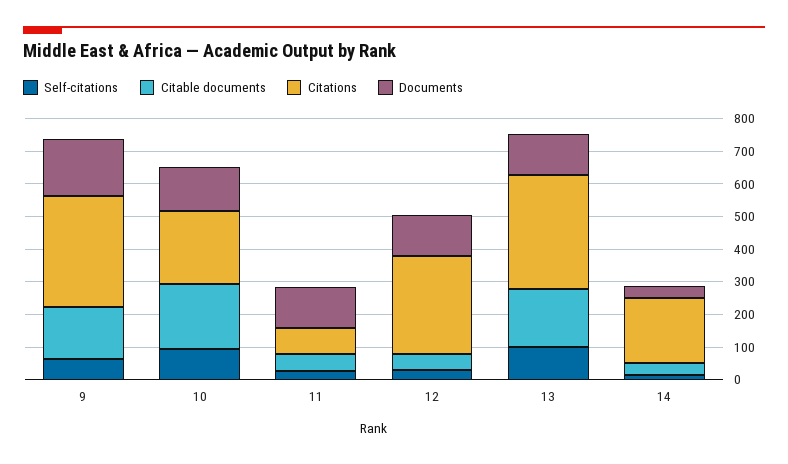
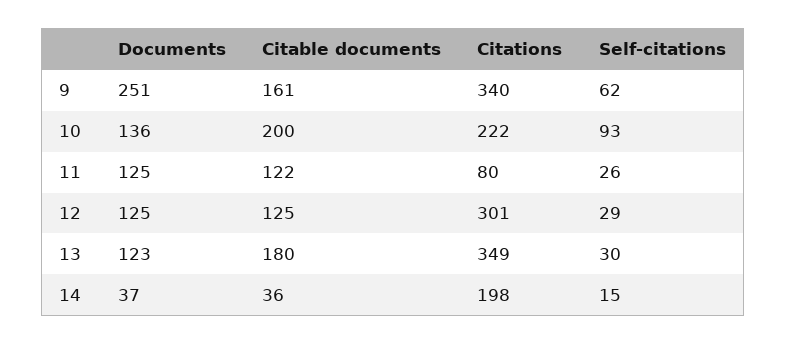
Documents, 9: 175 -> 251
Citable documents, 11: 50 -> 122
Citable documents, 12: 50 -> 125
Self-citations, 13: 100 -> 30

